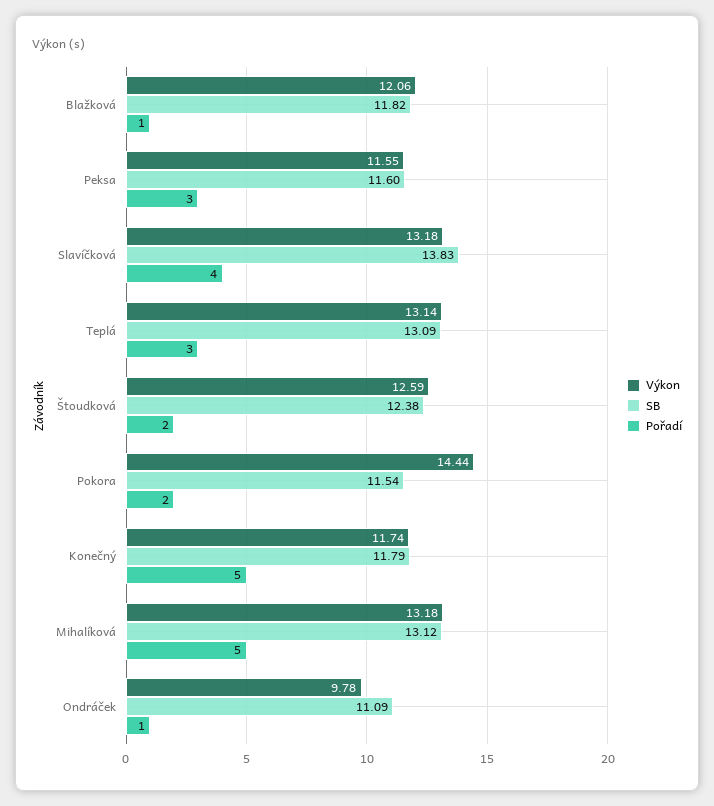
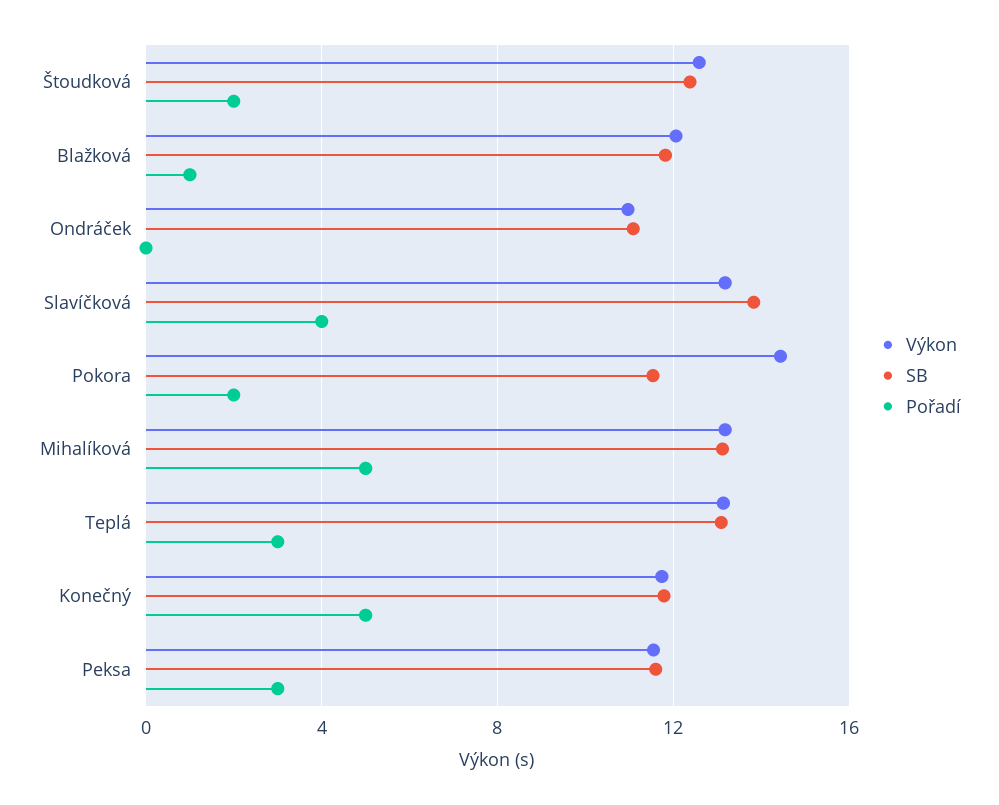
Výkon, Ondráček: 9.78 -> 11
Pořadí, Ondráček: 1 -> 0

